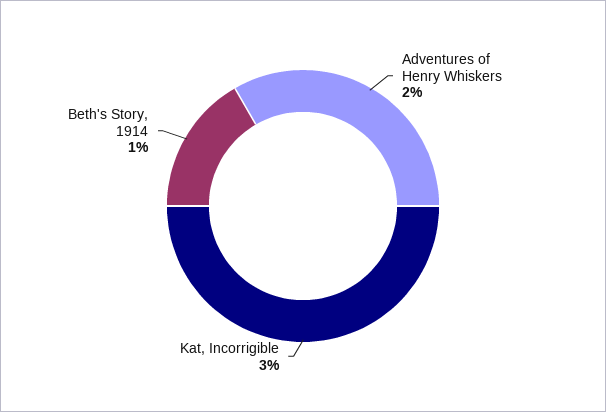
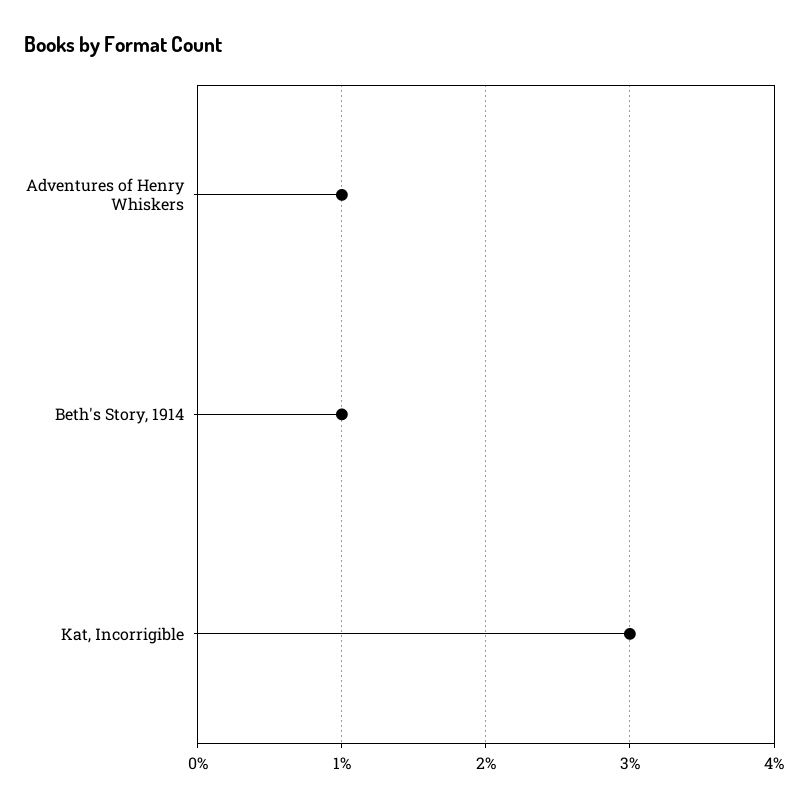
Adventures of Henry Whiskers: 2 -> 1

